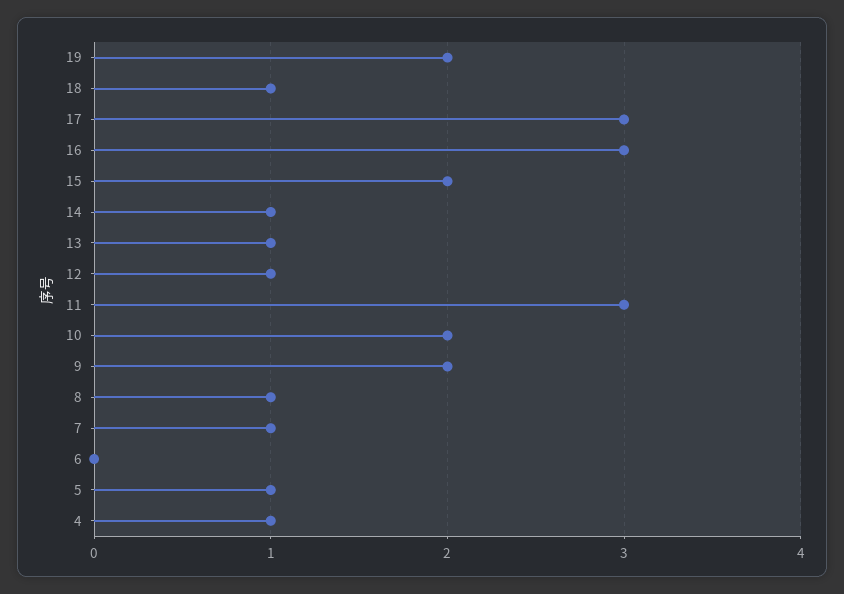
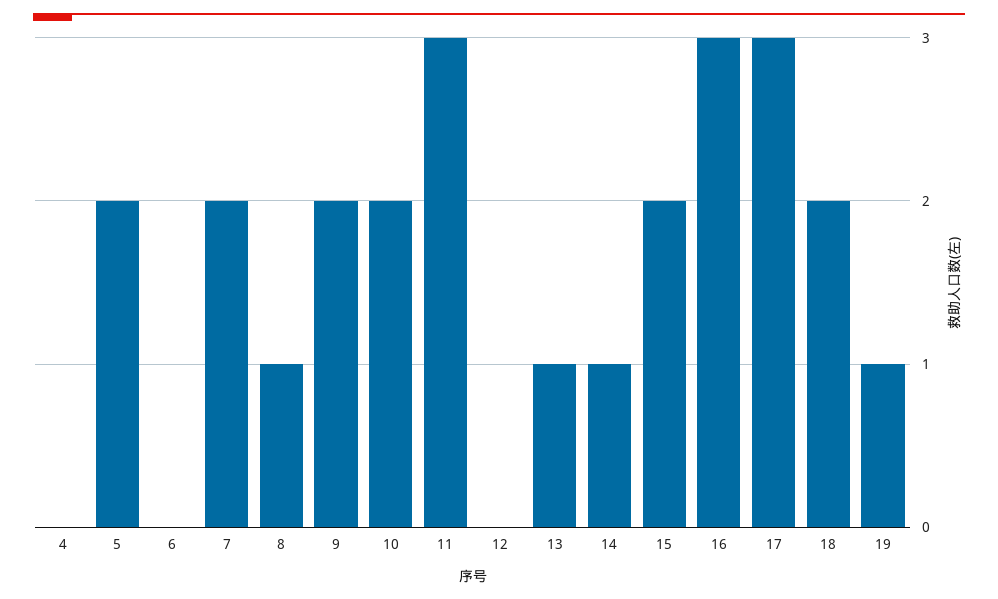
19: 2 -> 1
18: 1 -> 2
12: 1 -> 0
7: 1 -> 2
5: 1 -> 2
4: 1 -> 0

